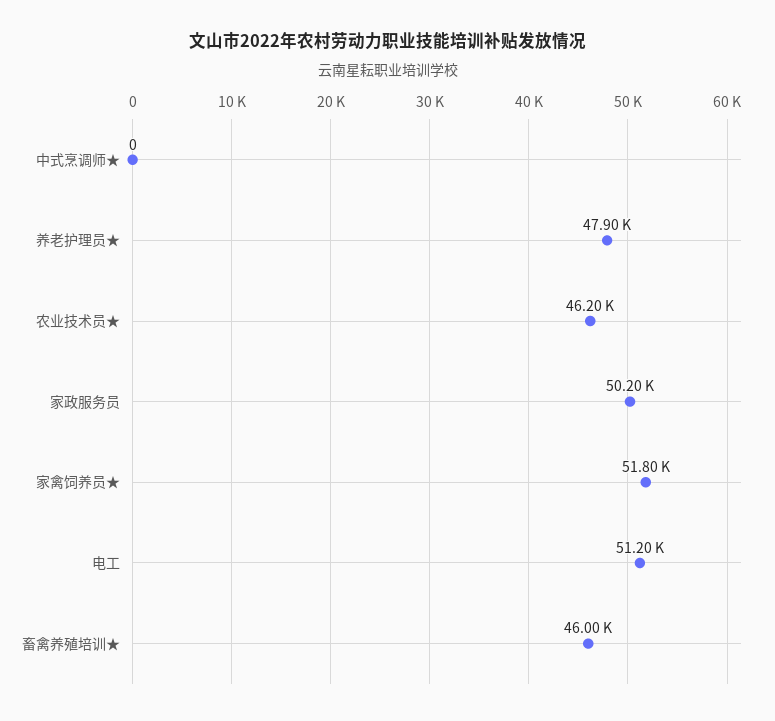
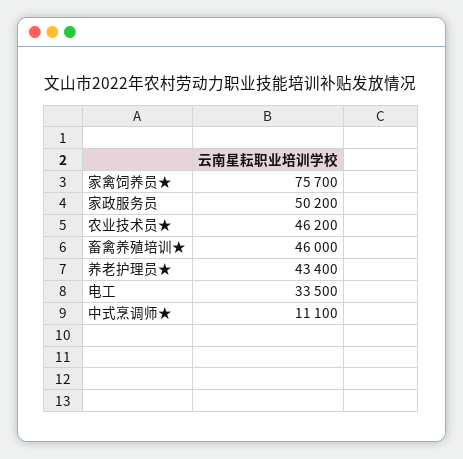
中式烹调师★: 0 -> 11100
养老护理员★: 47900 -> 43400
家禽饲养员★: 51800 -> 75700
电工: 51200 -> 33500

